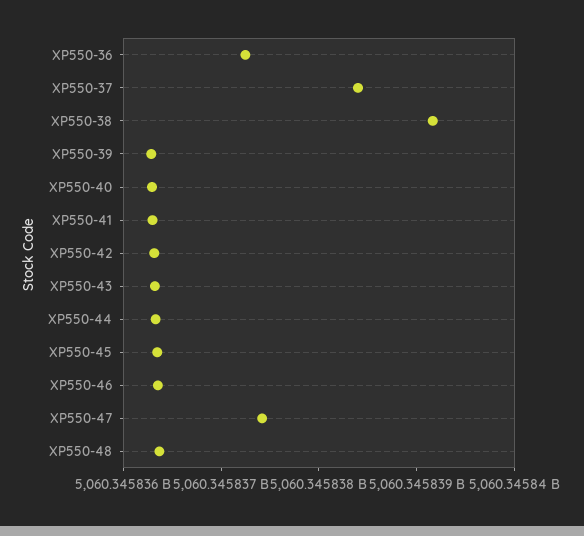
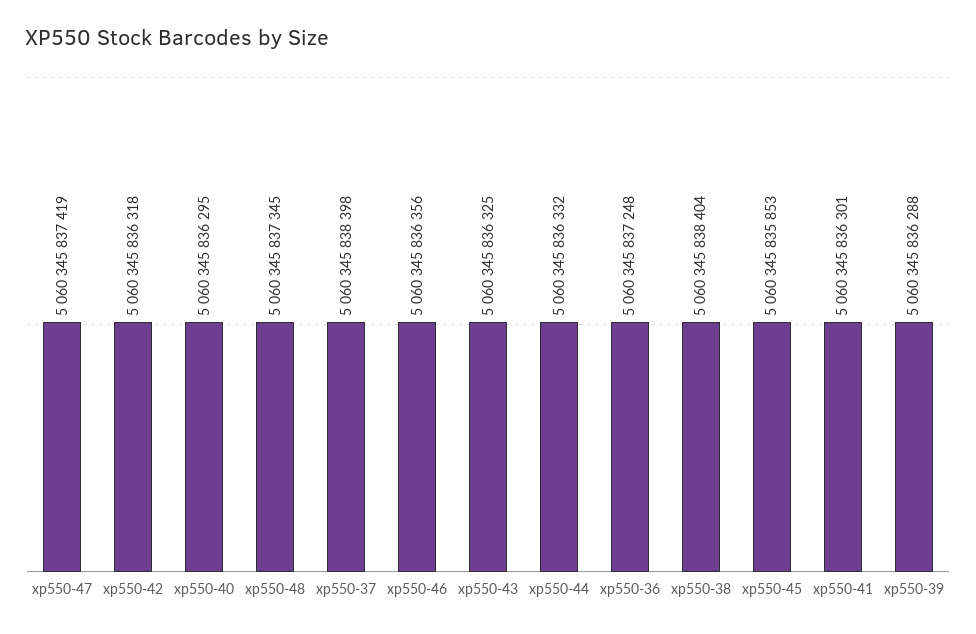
XP550-38: 5060345839200 -> 5060345838404
XP550-45: 5060345836400 -> 5060345835853
XP550-48: 5060345836400 -> 5060345837345

